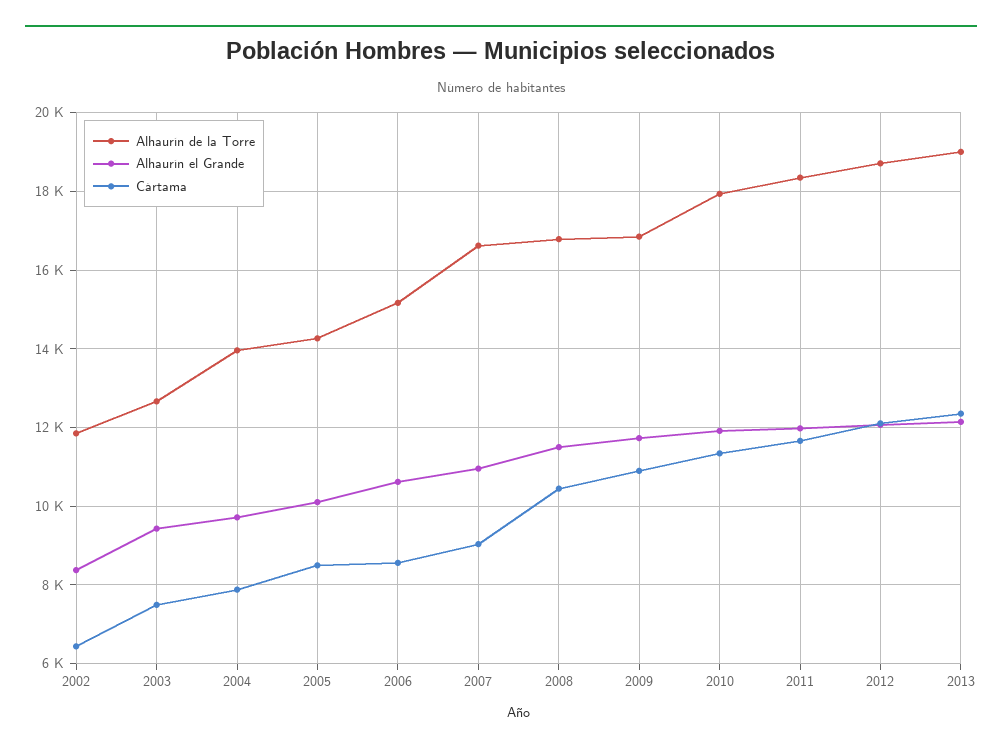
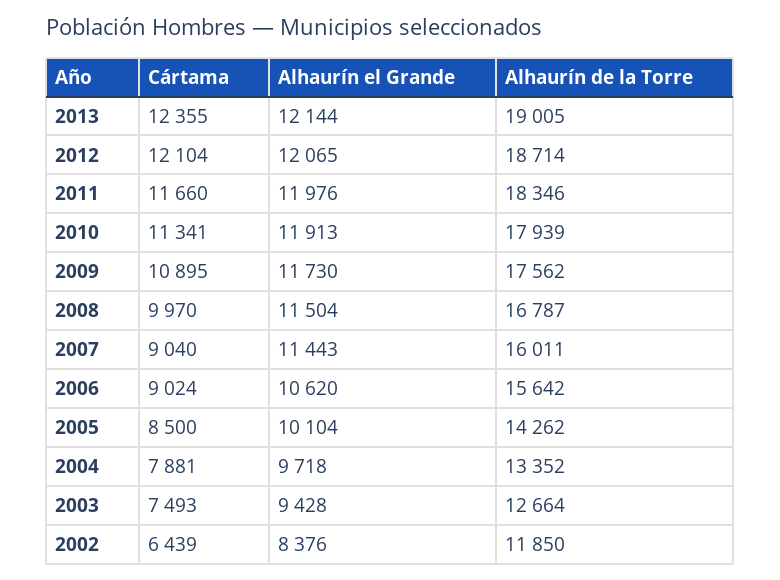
Alhaurín de la Torre, 2004: 14000 -> 13352
Alhaurín de la Torre, 2006: 15200 -> 15642
Cártama, 2006: 8600 -> 9024
Alhaurín de la Torre, 2007: 16600 -> 16011
Alhaurín el Grande, 2007: 11000 -> 11443
Cártama, 2008: 10400 -> 9970
Alhaurín de la Torre, 2009: 16800 -> 17562

